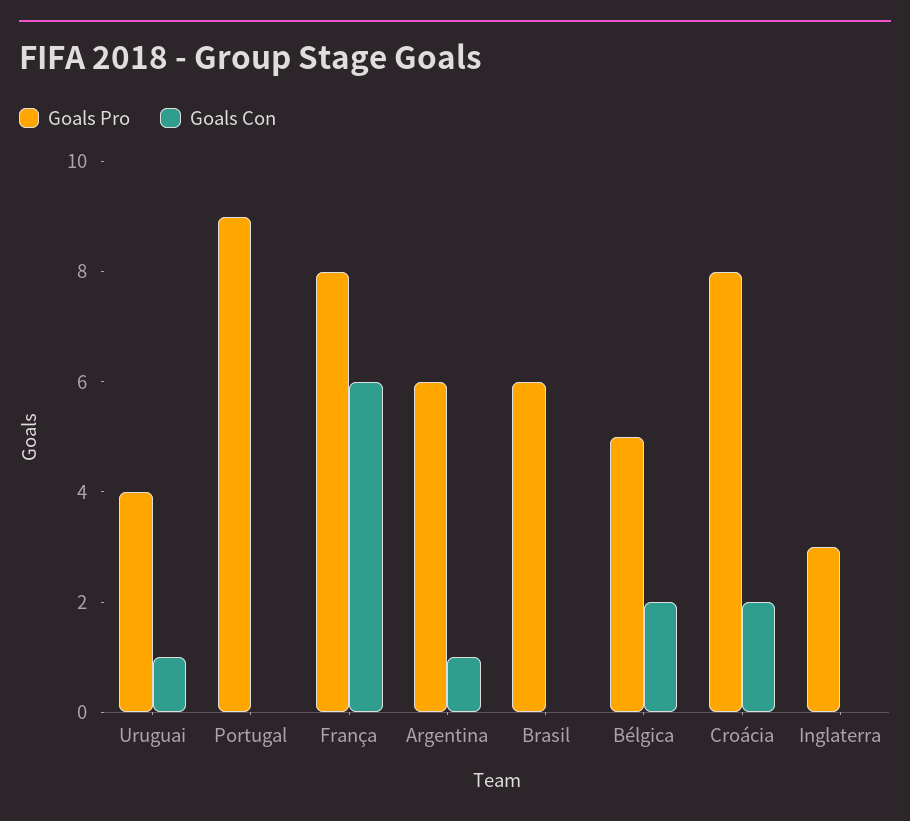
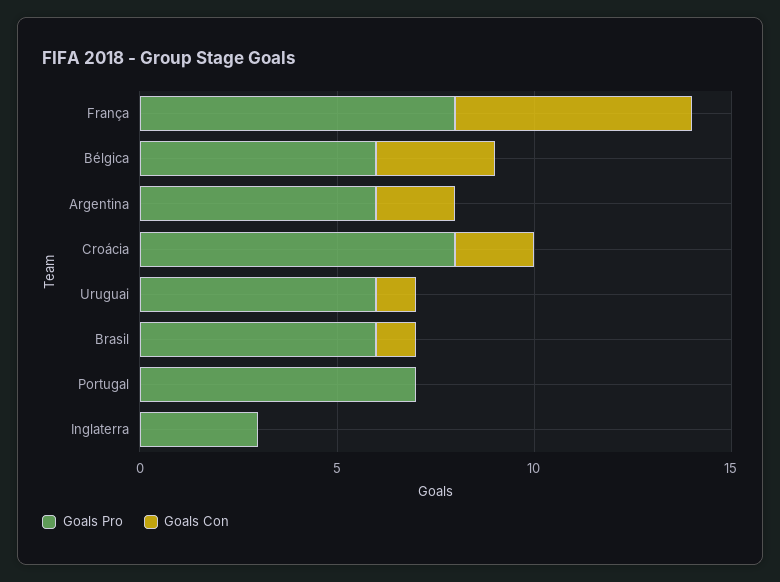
Goals Pro, Uruguai: 4 -> 6
Goals Pro, Portugal: 9 -> 7
Goals Con, Argentina: 1 -> 2
Goals Con, Brasil: 0 -> 1
Goals Pro, Bélgica: 5 -> 6
Goals Con, Bélgica: 2 -> 3

